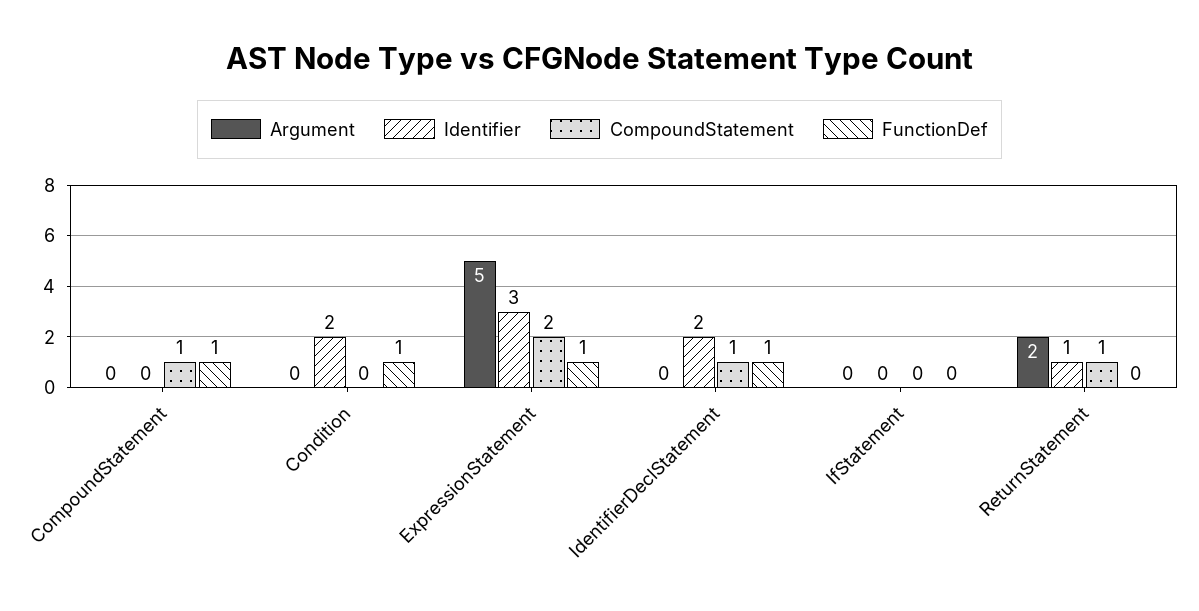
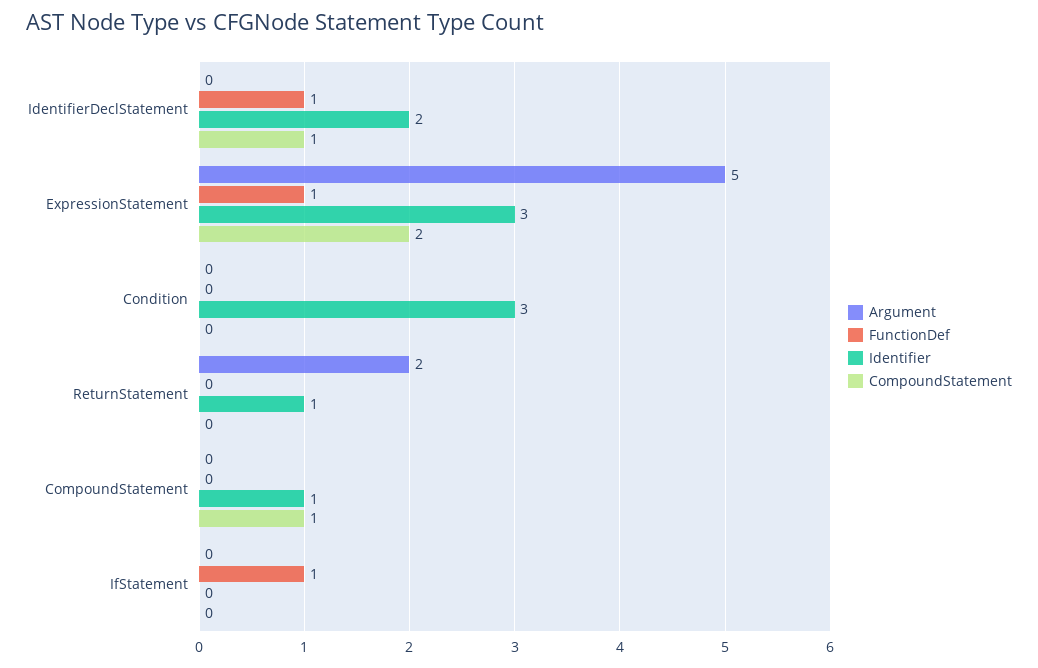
Identifier, CompoundStatement: 0 -> 1
FunctionDef, CompoundStatement: 1 -> 0
Identifier, Condition: 2 -> 3
FunctionDef, Condition: 1 -> 0
FunctionDef, IfStatement: 0 -> 1
CompoundStatement, ReturnStatement: 1 -> 0

